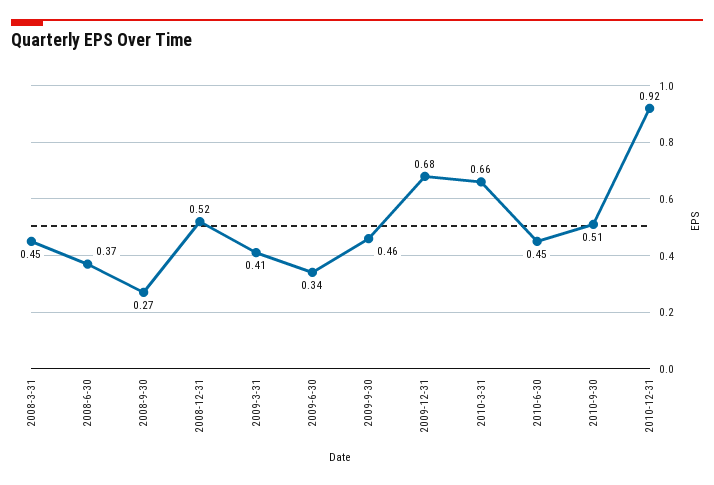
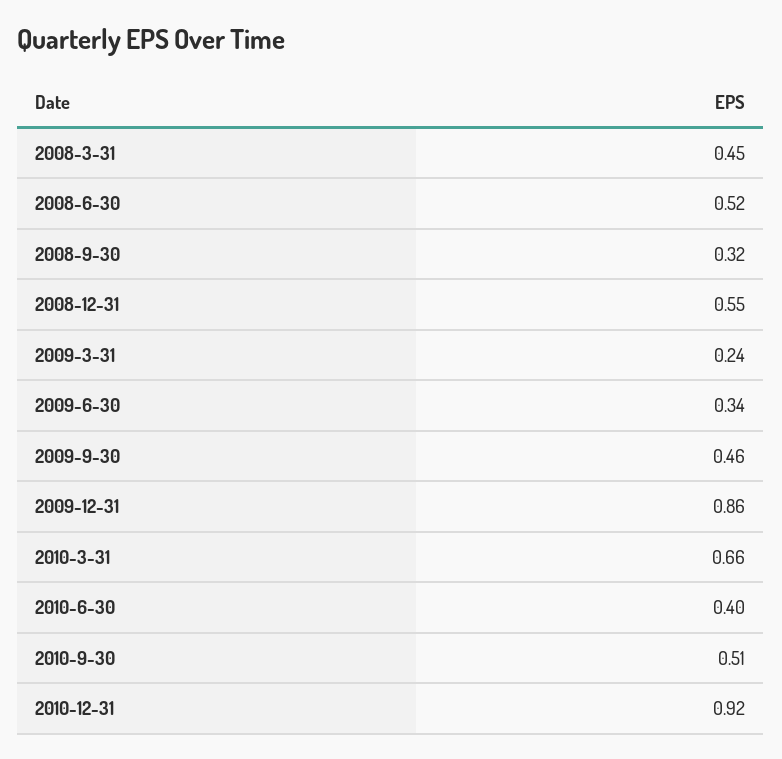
2008-6-30: 0.37 -> 0.52
2008-9-30: 0.27 -> 0.32
2008-12-31: 0.52 -> 0.55
2009-3-31: 0.41 -> 0.24
2009-12-31: 0.68 -> 0.86
2010-6-30: 0.45 -> 0.4

